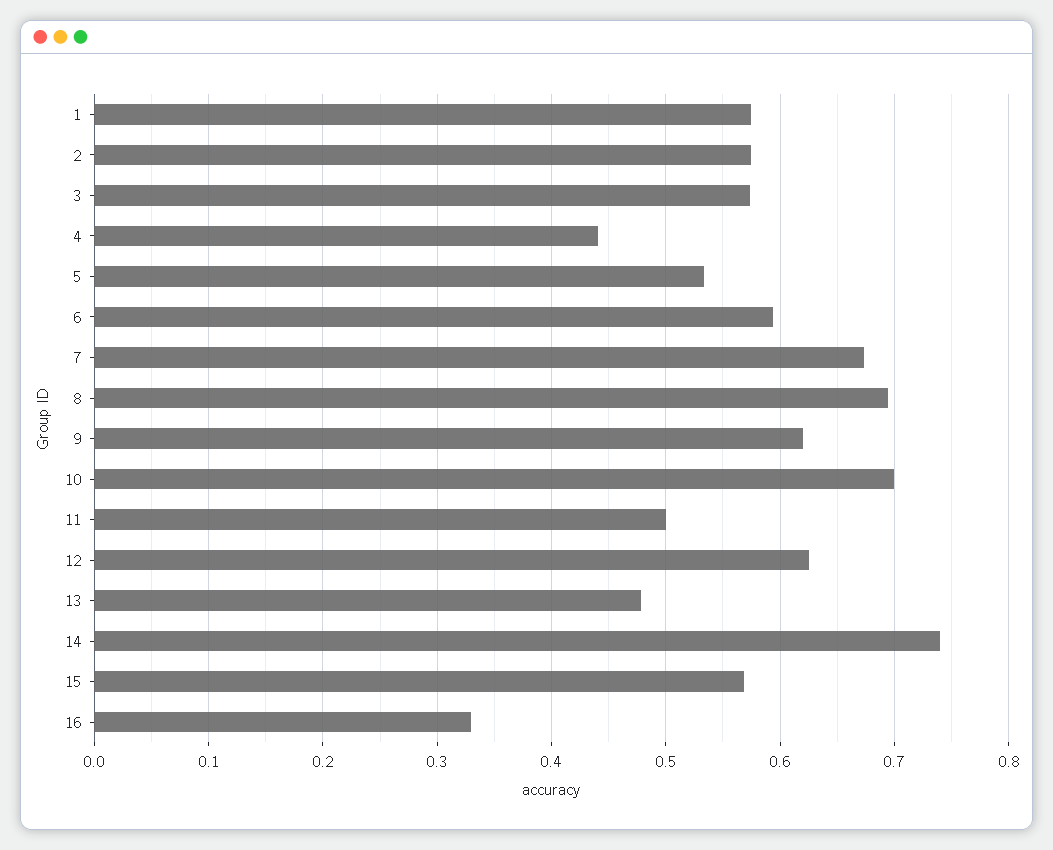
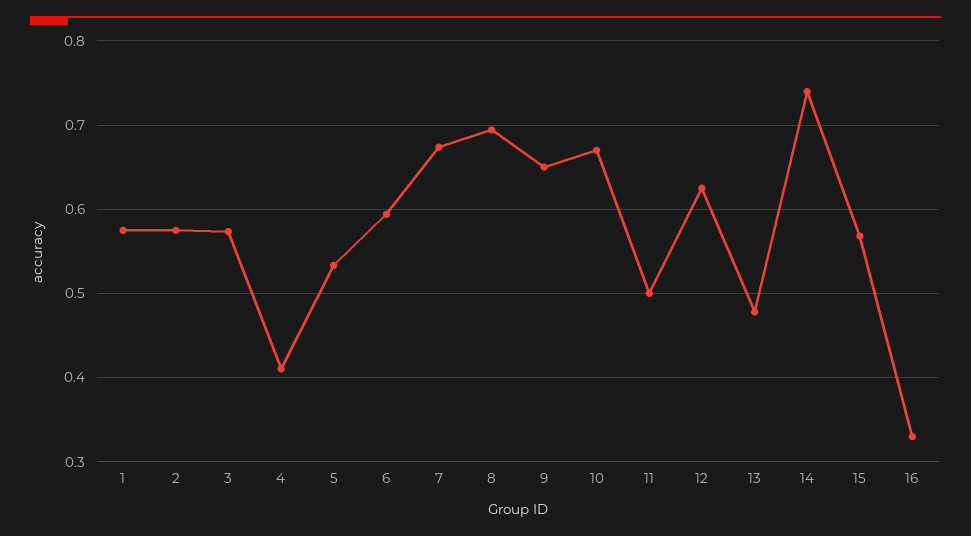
4: 0.44 -> 0.41
9: 0.62 -> 0.65
10: 0.7 -> 0.67

